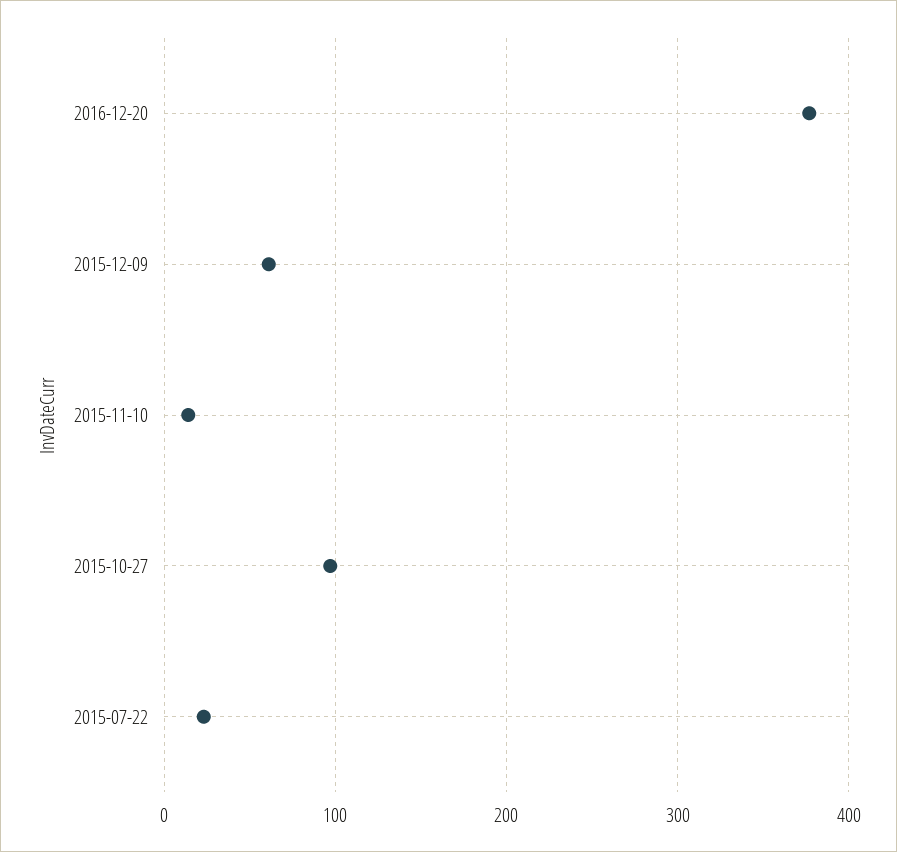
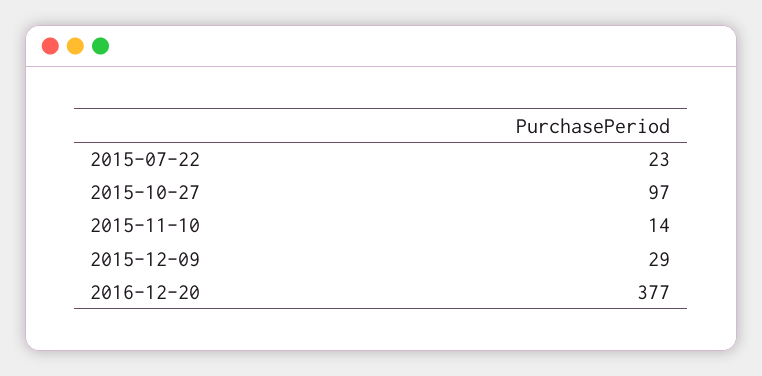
2015-12-09: 60 -> 29

